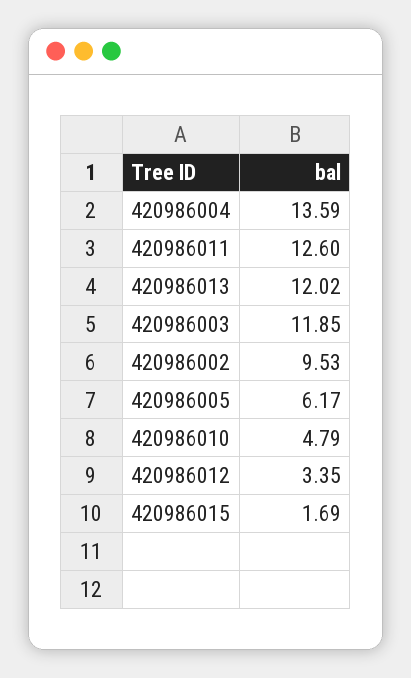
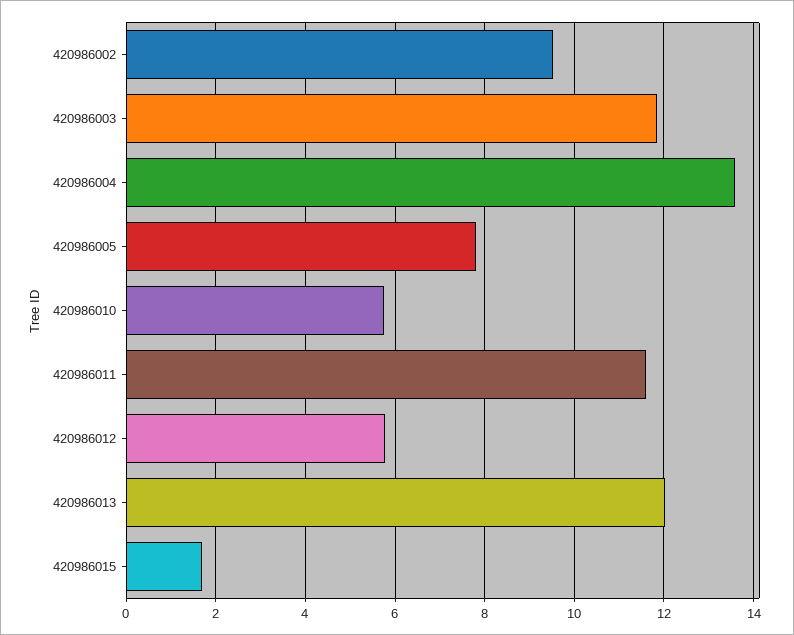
420986011: 12.6 -> 11.6
420986005: 6.17 -> 7.8
420986010: 4.79 -> 5.8
420986012: 3.35 -> 5.8

